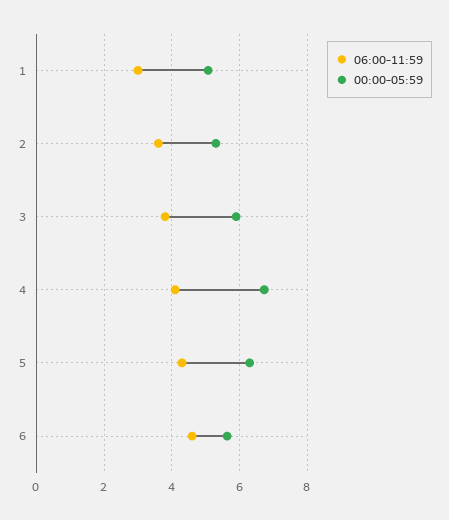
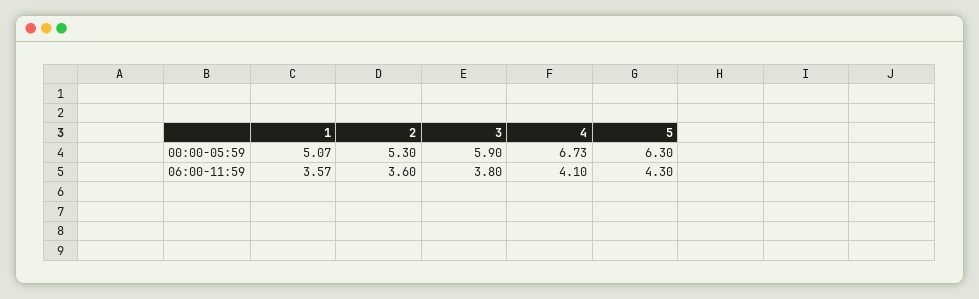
06:00-11:59, 1: 3 -> 3.57
06:00-11:59, 6: 4.6 -> none
00:00-05:59, 6: 5.6 -> none

